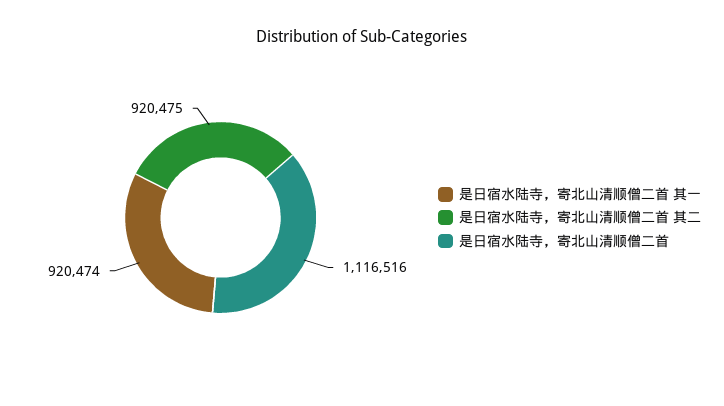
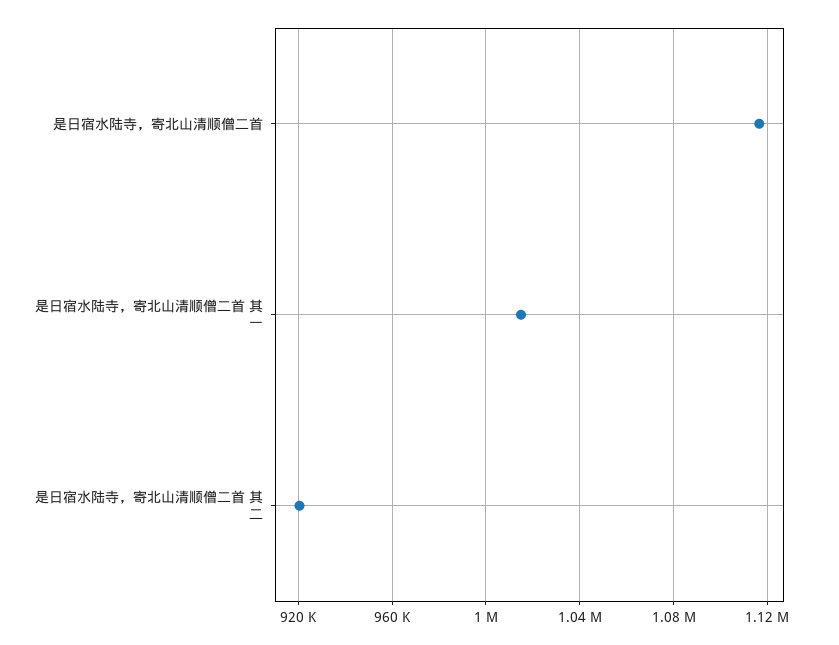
是日宿水陆寺，寄北山清顺僧二首 其一: 920474 -> 1015000

